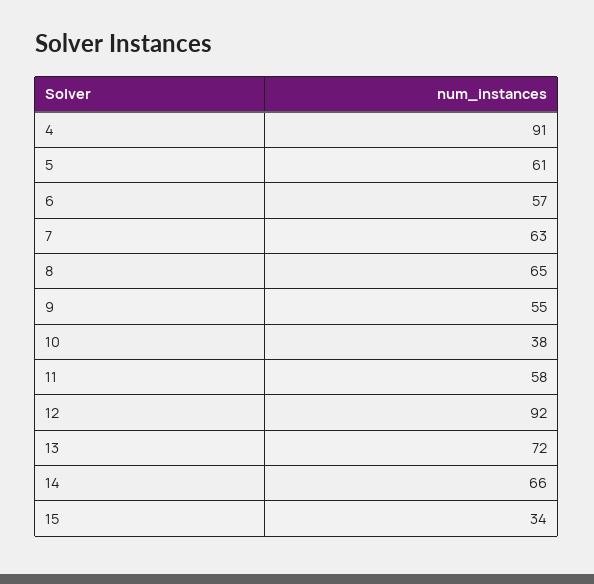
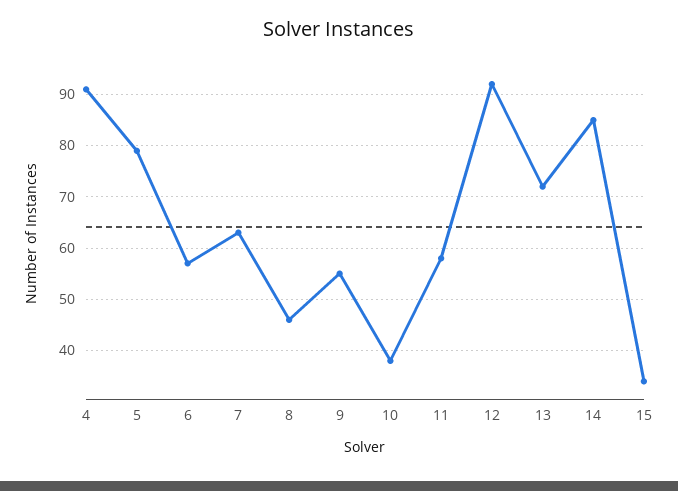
5: 61 -> 80
8: 65 -> 45
14: 66 -> 85

